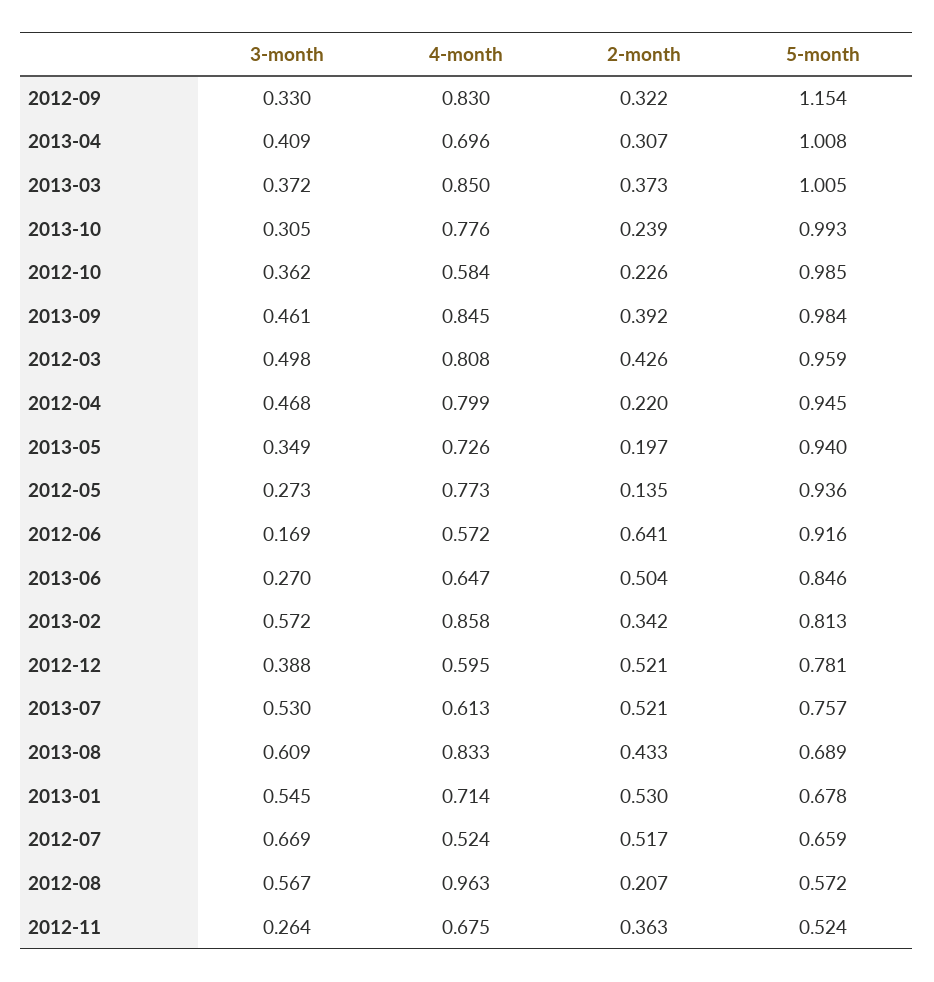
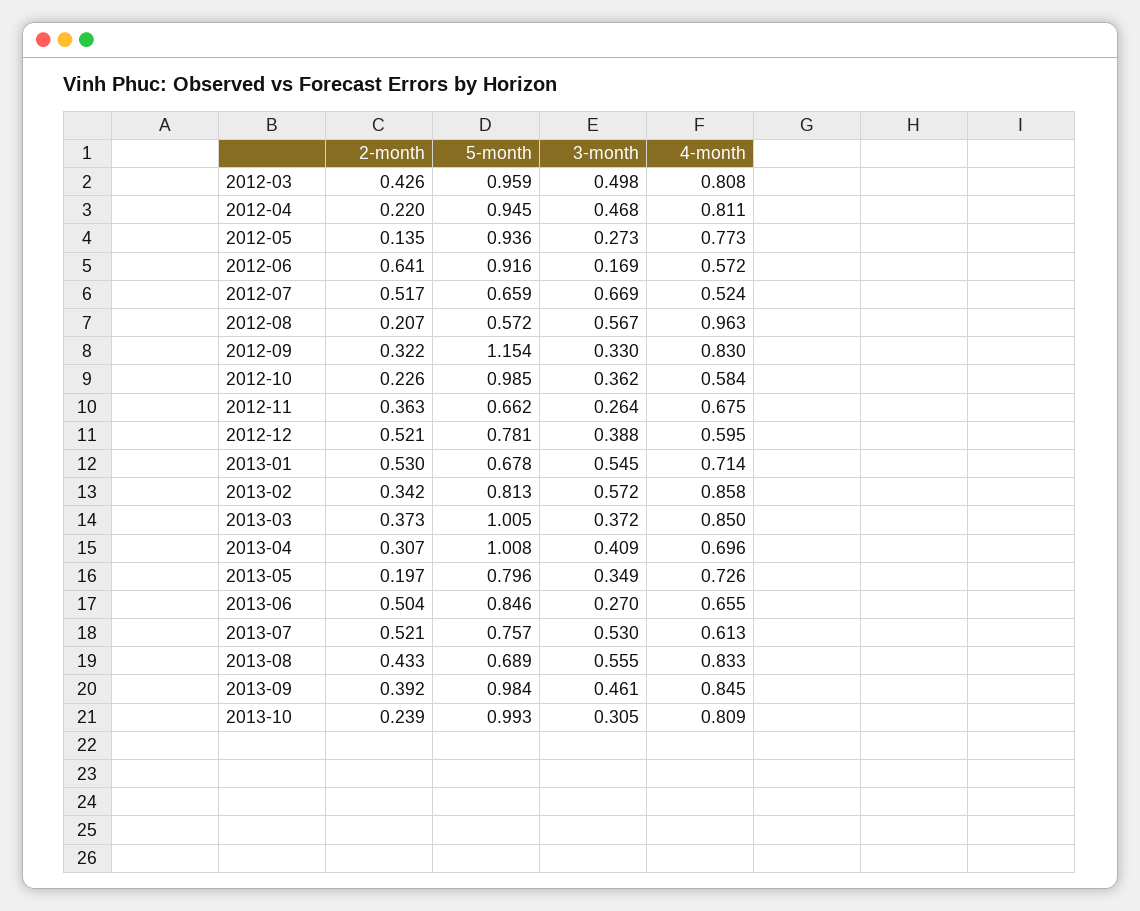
4-month, 2013-10: 0.776 -> 0.809
4-month, 2012-04: 0.799 -> 0.811
5-month, 2013-05: 0.94 -> 0.796
4-month, 2013-06: 0.647 -> 0.655
3-month, 2013-08: 0.609 -> 0.555
5-month, 2012-11: 0.524 -> 0.662

